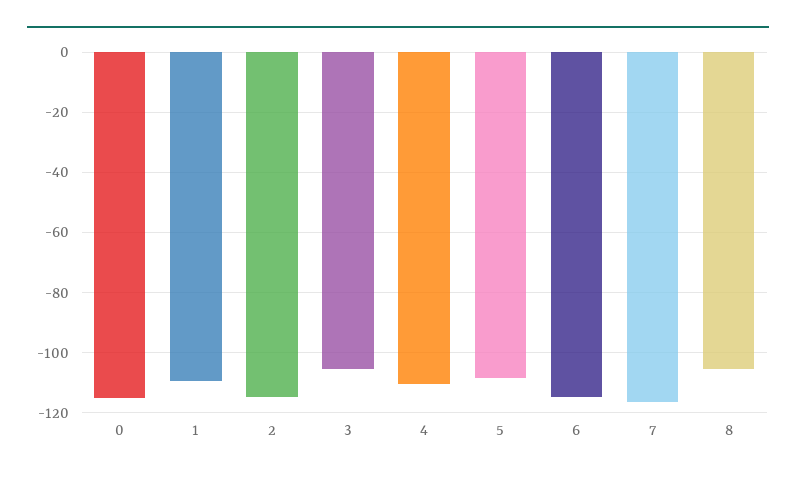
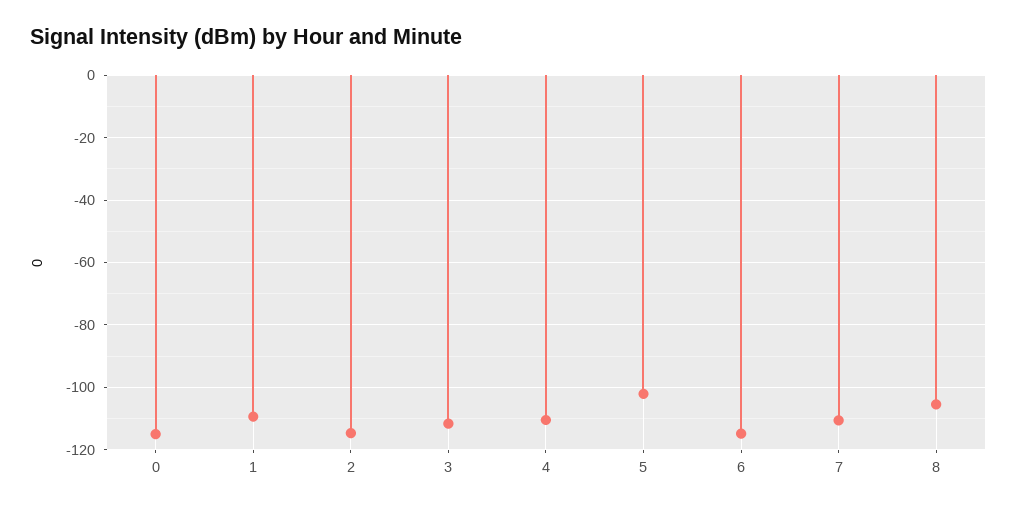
3: -106 -> -112
5: -108 -> -102
7: -116 -> -110

